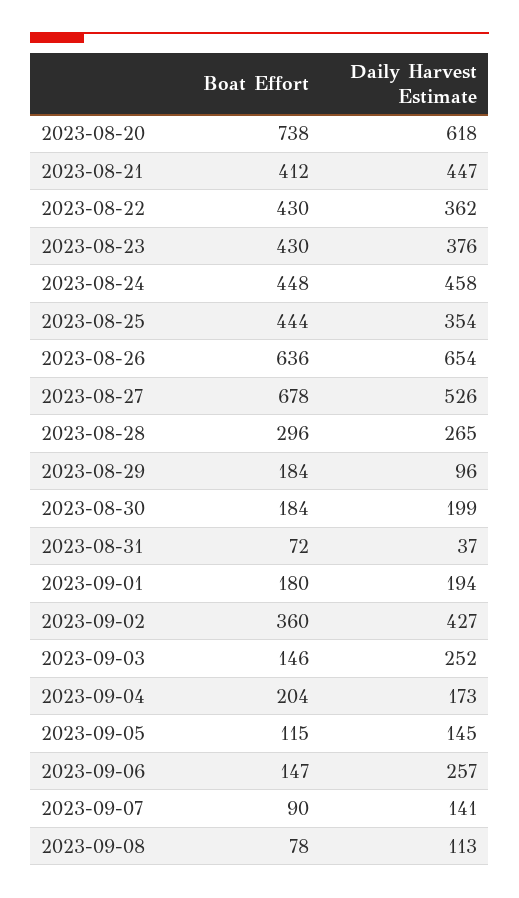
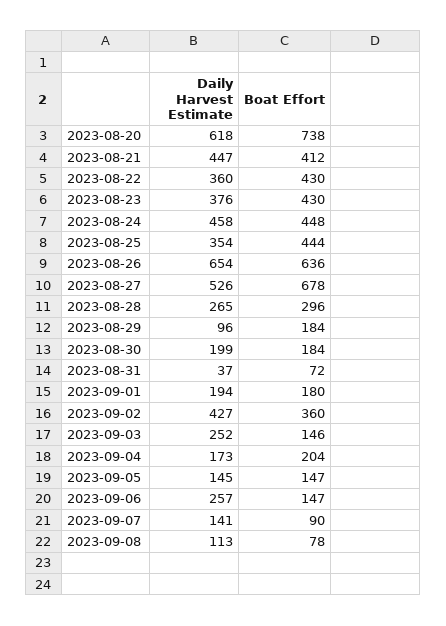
Daily Harvest Estimate, 2023-08-22: 362 -> 360
Boat Effort, 2023-09-05: 115 -> 147

